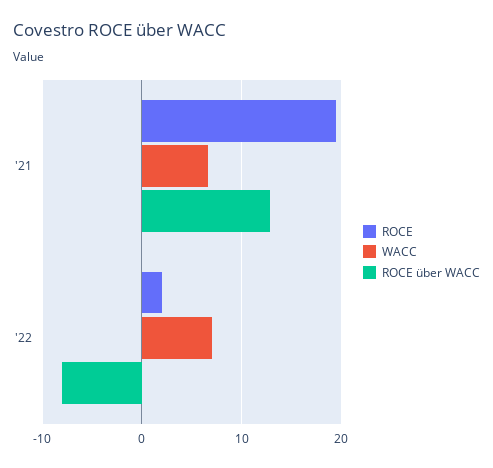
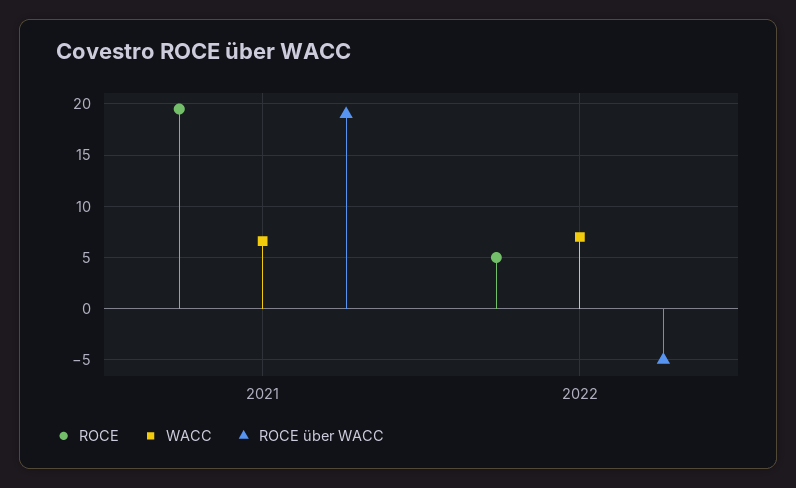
ROCE über WACC, '21: 13 -> 19
ROCE, '22: 2 -> 5
ROCE über WACC, '22: -8 -> -5

